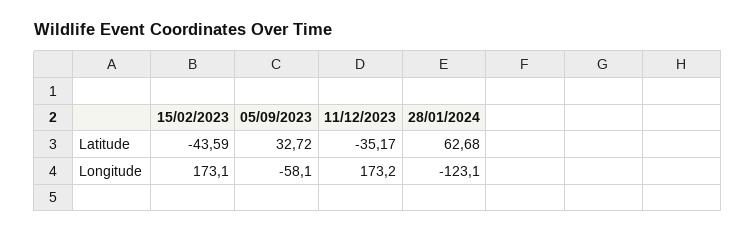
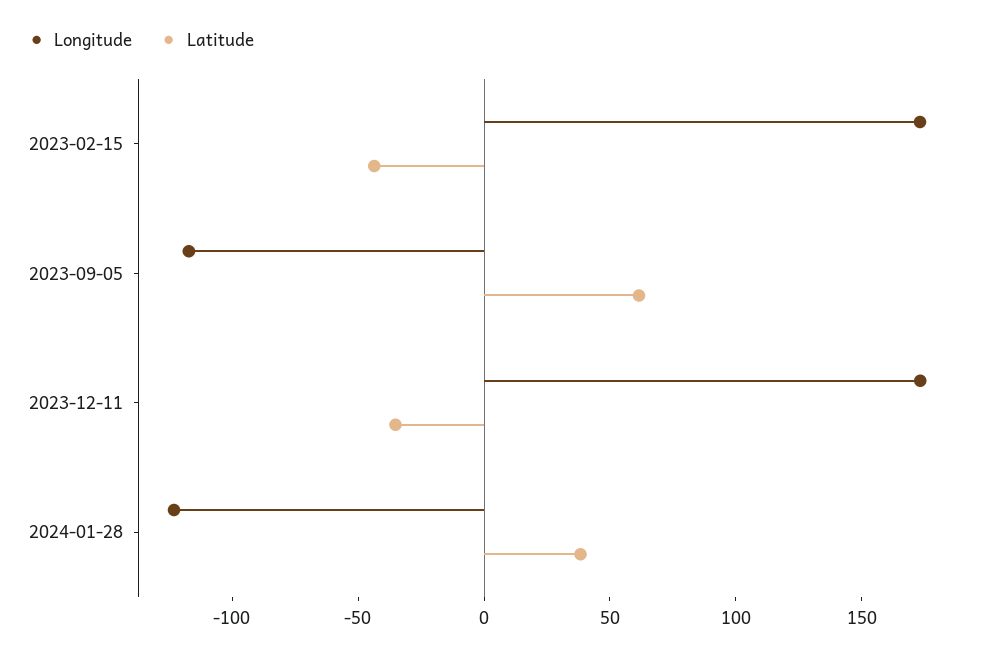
Latitude, 05/09/2023: 32.72 -> 60
Latitude, 28/01/2024: 62.68 -> 40
Longitude, 05/09/2023: -58.1 -> -120

